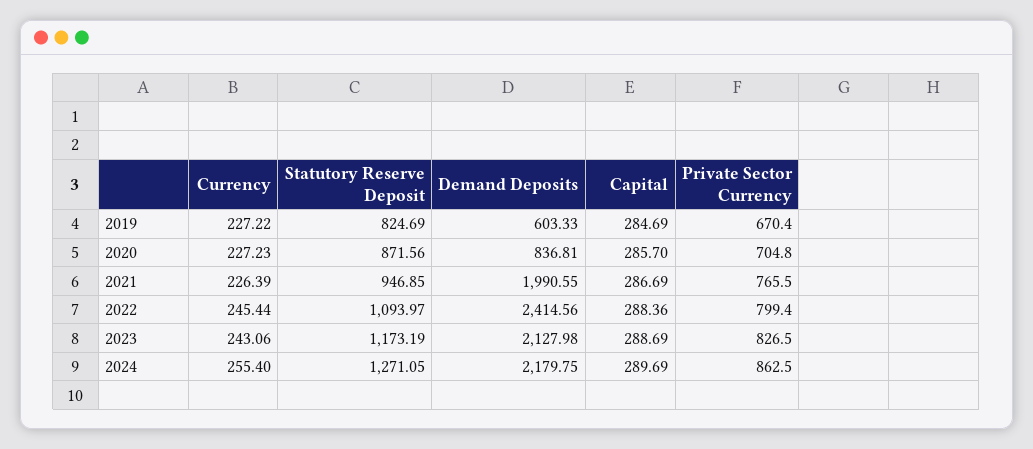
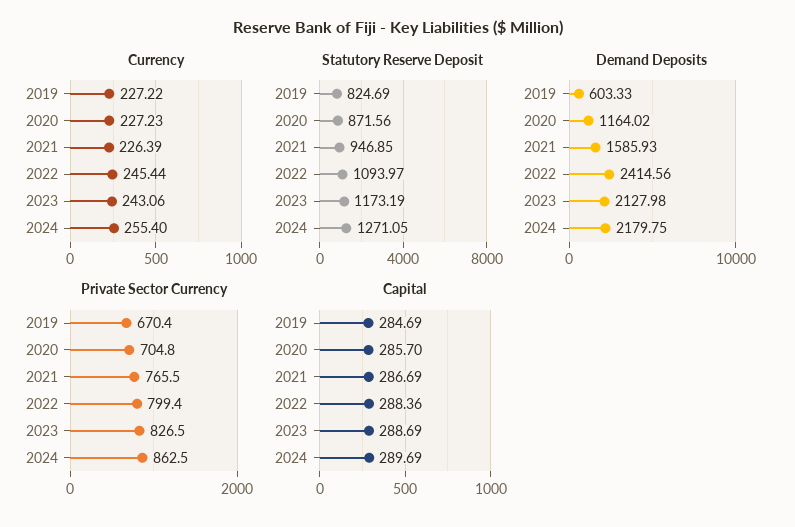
Demand Deposits, 2020: 836.81 -> 1164.02
Demand Deposits, 2021: 1990.55 -> 1585.93

